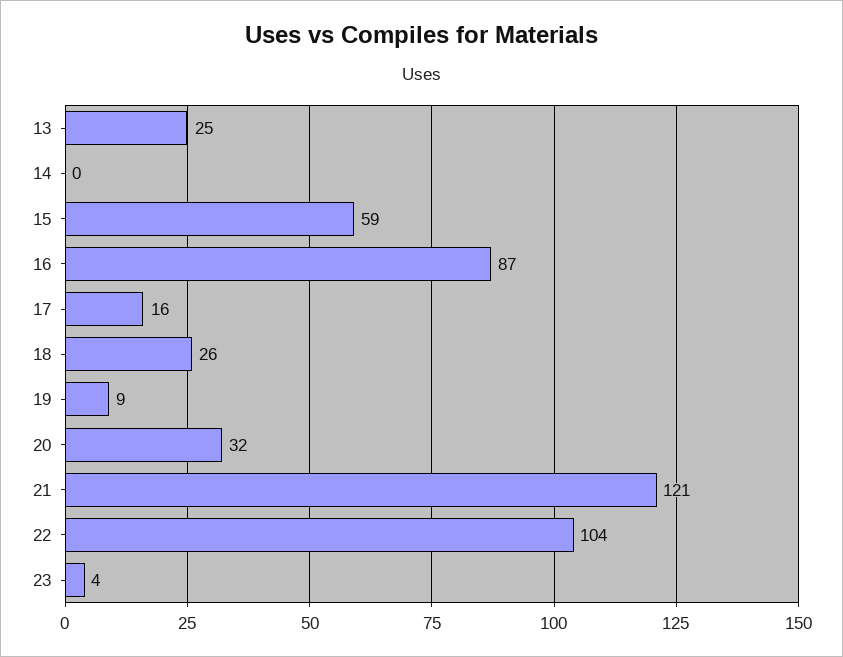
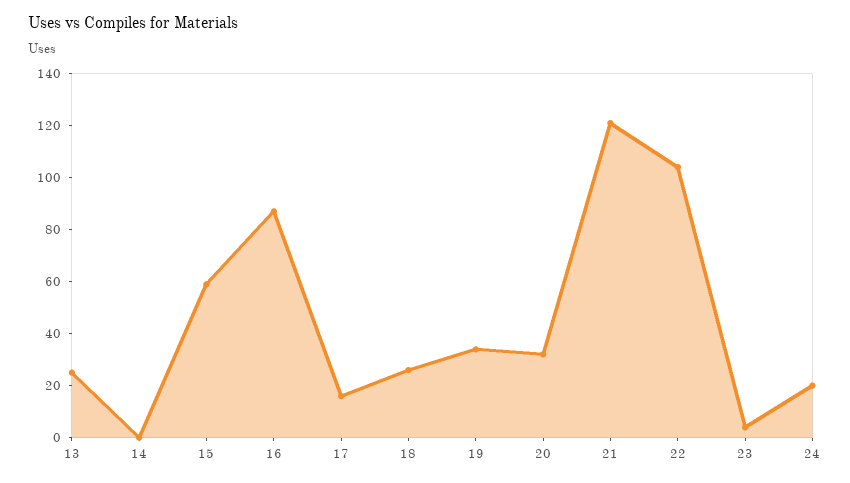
19: 9 -> 35
24: none -> 20

